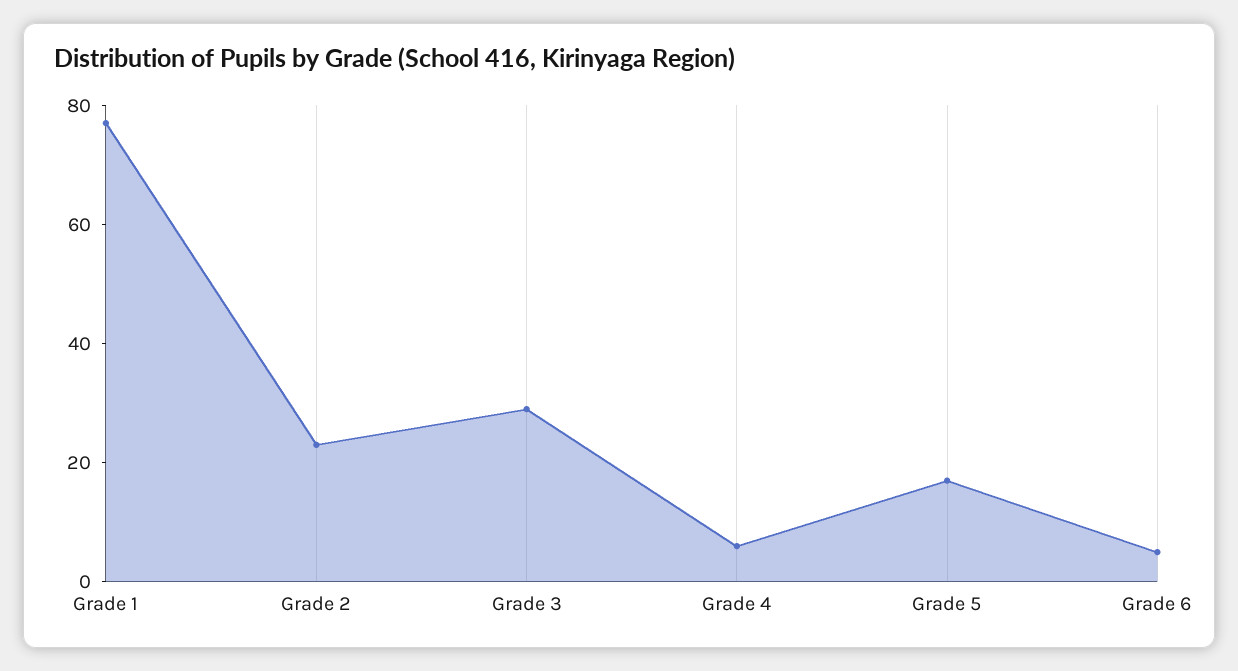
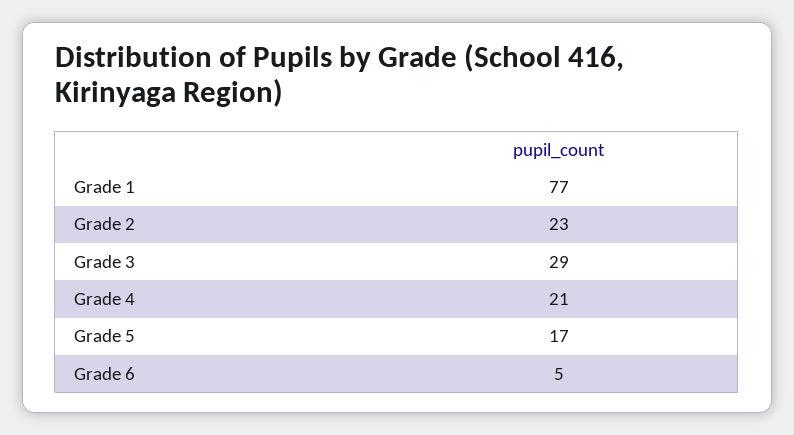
Grade 4: 5 -> 21

